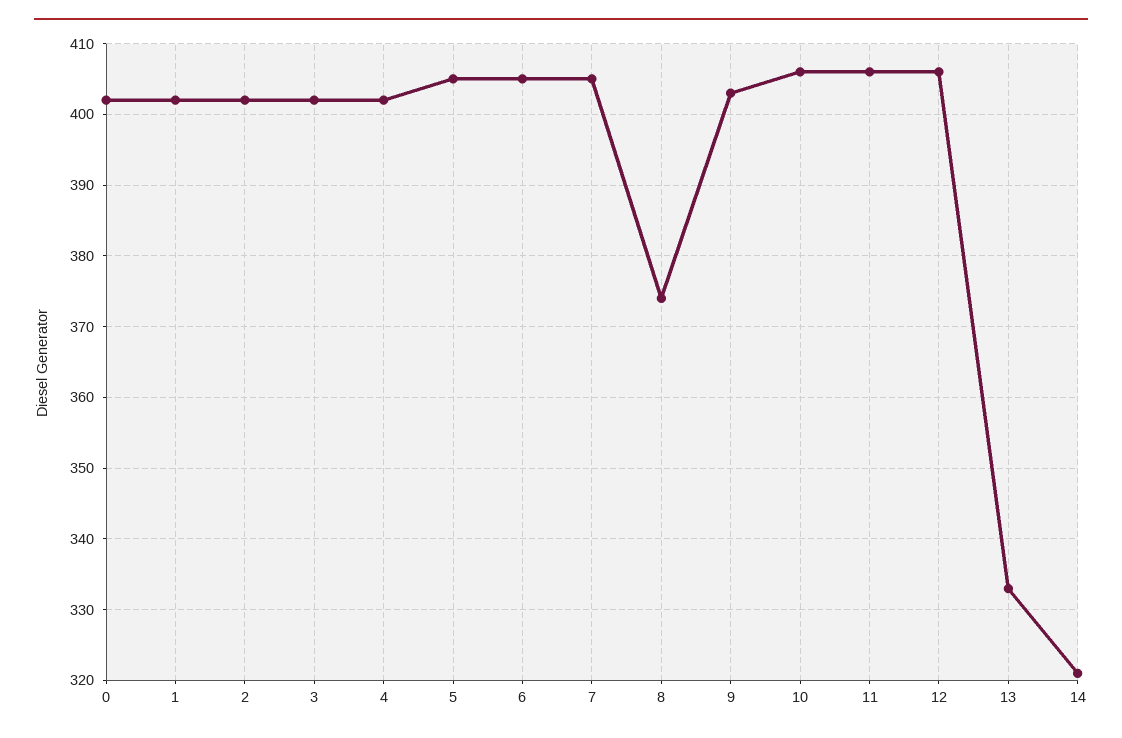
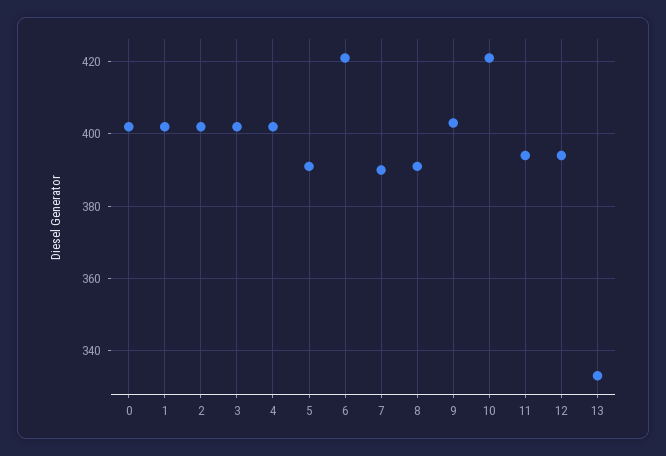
5: 405 -> 390
6: 405 -> 420
7: 405 -> 390
8: 374 -> 390
10: 406 -> 420
11: 406 -> 395
12: 406 -> 395
14: 321 -> none

